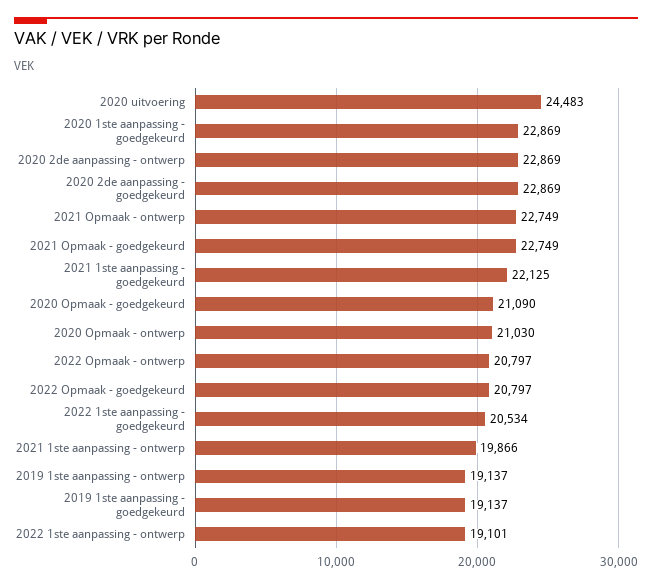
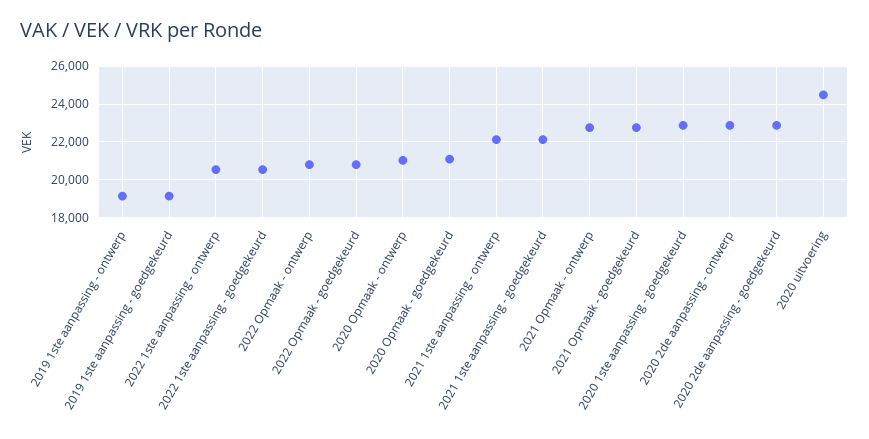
2021 1ste aanpassing - ontwerp: 19866 -> 22000
2022 1ste aanpassing - ontwerp: 19101 -> 20500

